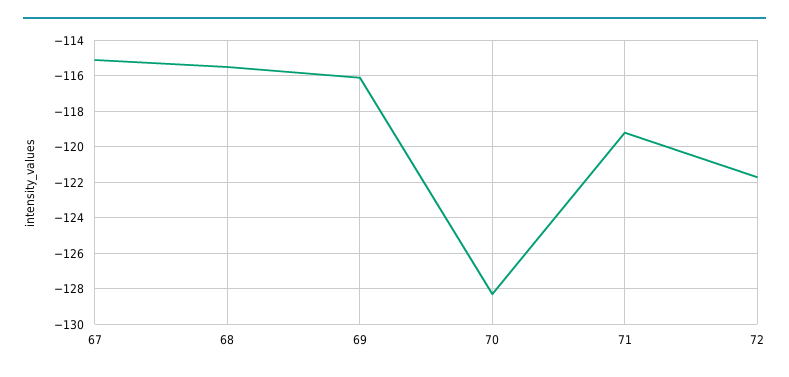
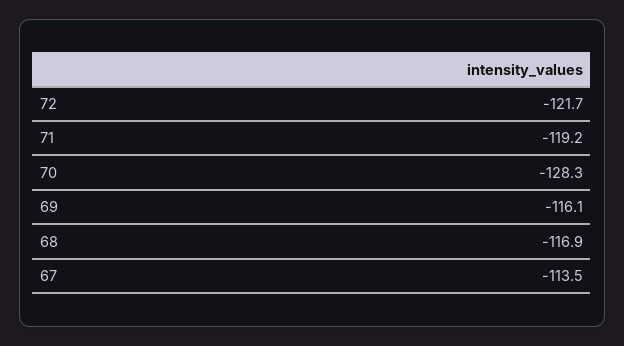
67: -115 -> -113.5
68: -115.5 -> -116.9

